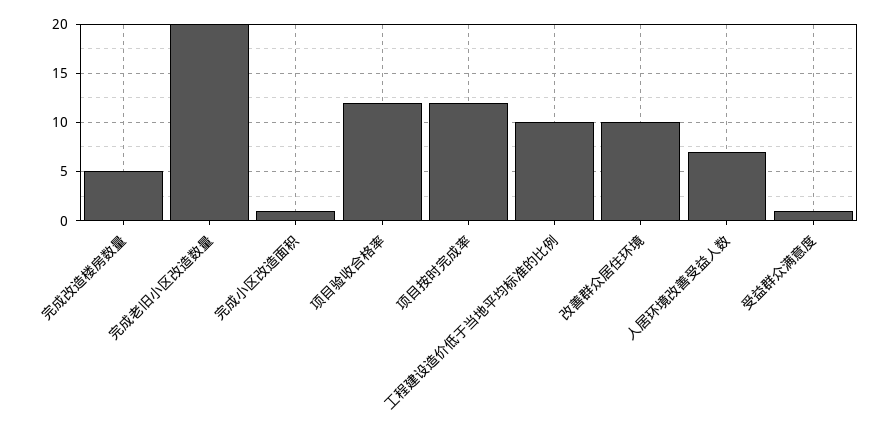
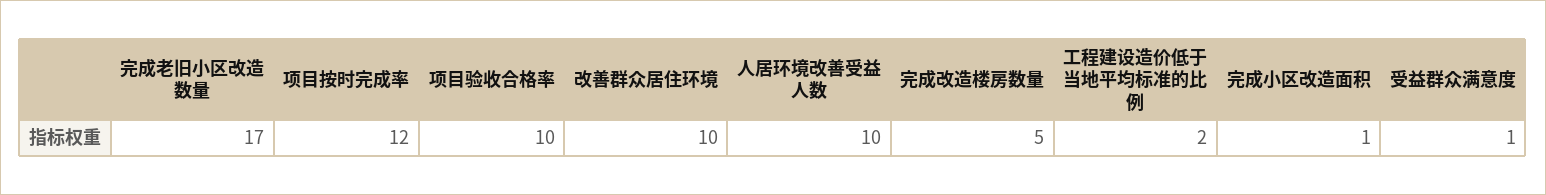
完成老旧小区改造数量: 20 -> 17
项目验收合格率: 12 -> 10
工程建设造价低于当地平均标准的比例: 10 -> 2
人居环境改善受益人数: 7 -> 10

